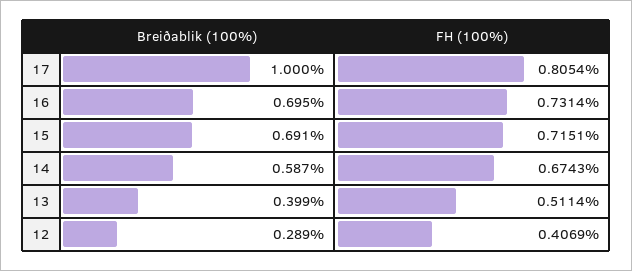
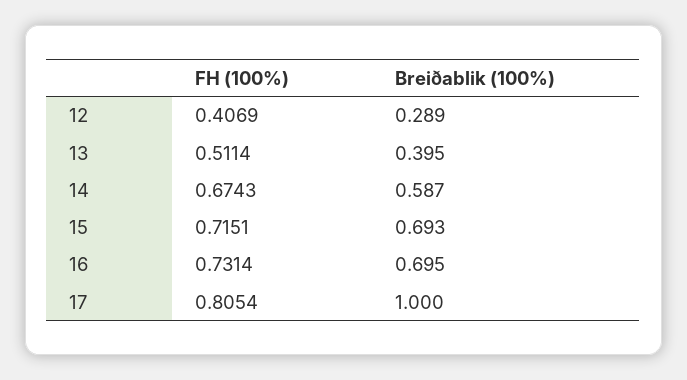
Breiðablik (100%), 15: 0.691 -> 0.693
Breiðablik (100%), 13: 0.399 -> 0.395

